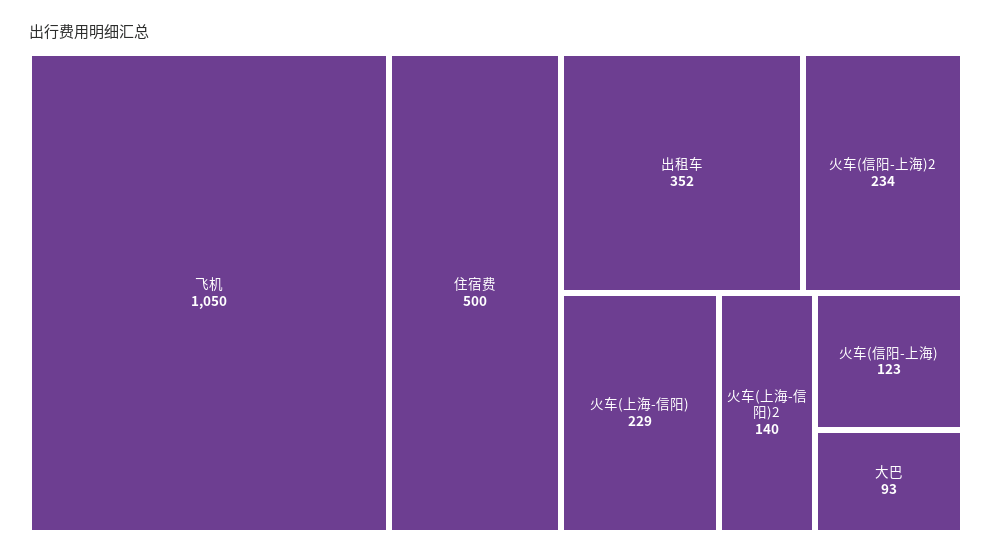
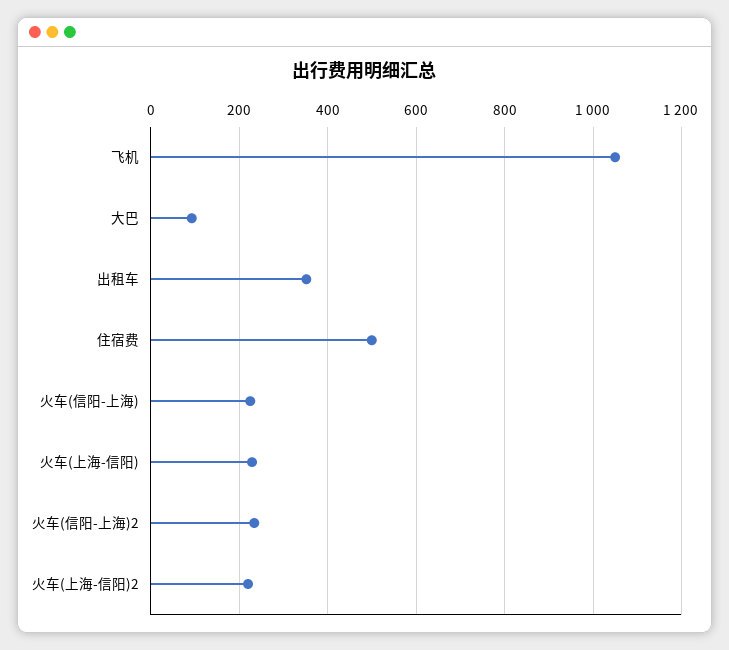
火车(上海-信阳)2: 140 -> 220
火车(信阳-上海): 123 -> 220

